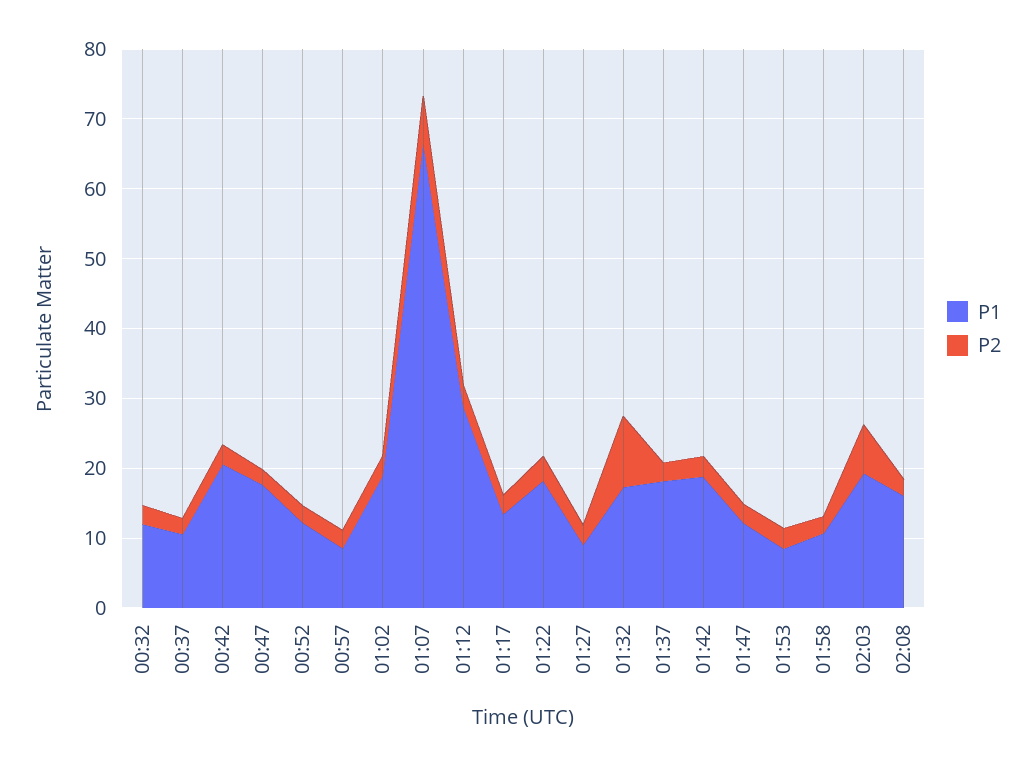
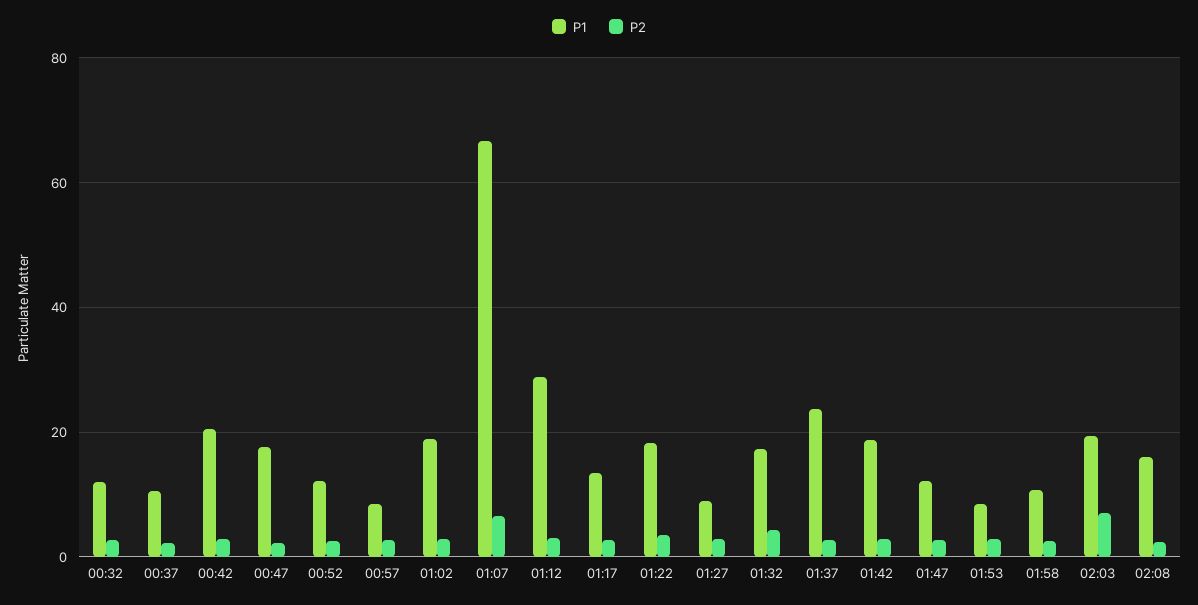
P2, 01:32: 10 -> 4
P1, 01:37: 18 -> 24

